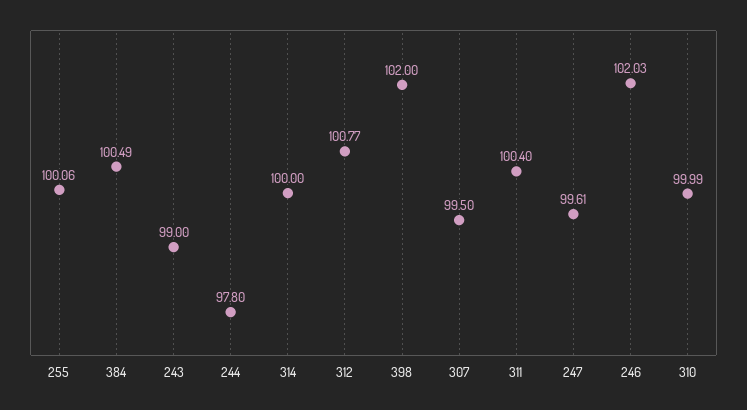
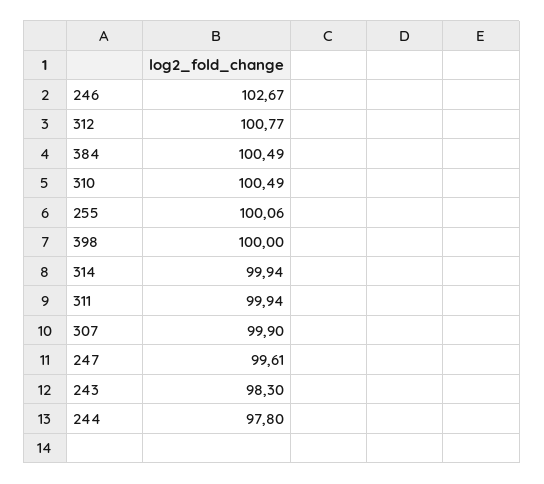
243: 99 -> 98.3
314: 100 -> 99.94
398: 102 -> 100
307: 99.5 -> 99.9
311: 100.4 -> 99.94
246: 102.03 -> 102.67
310: 99.99 -> 100.49

